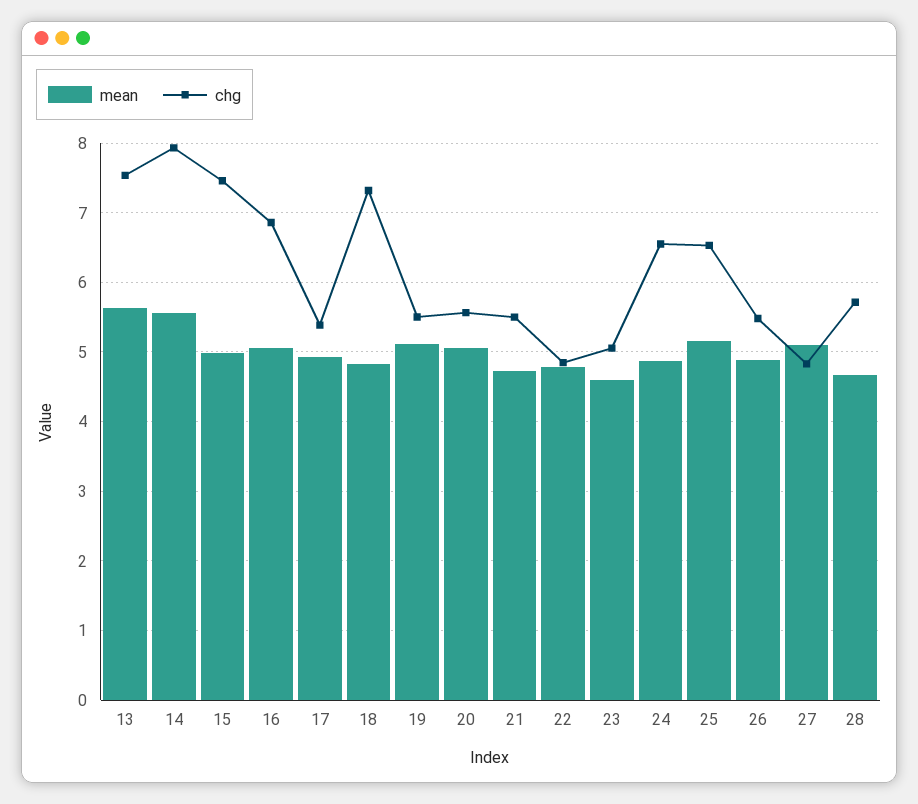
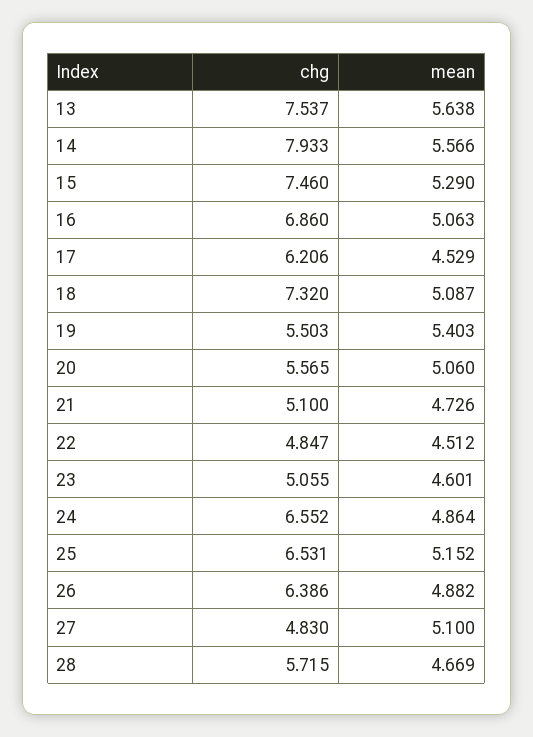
mean, 15: 5 -> 5.29
mean, 17: 4.9 -> 4.529
chg, 17: 5.4 -> 6.206
mean, 18: 4.8 -> 5.087
mean, 19: 5.1 -> 5.403
chg, 21: 5.5 -> 5.1
mean, 22: 4.8 -> 4.512
chg, 26: 5.5 -> 6.386

